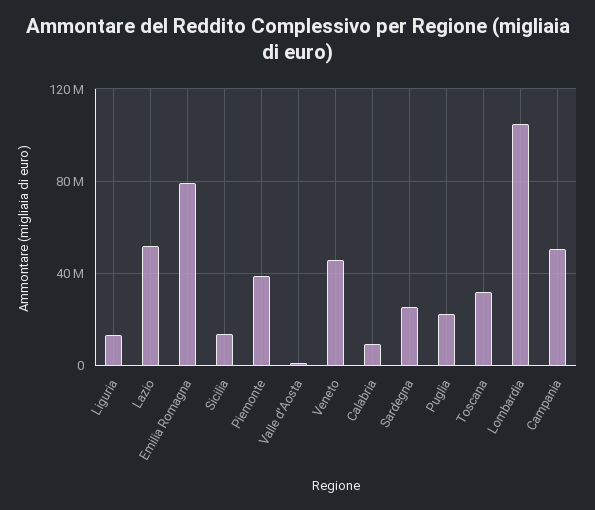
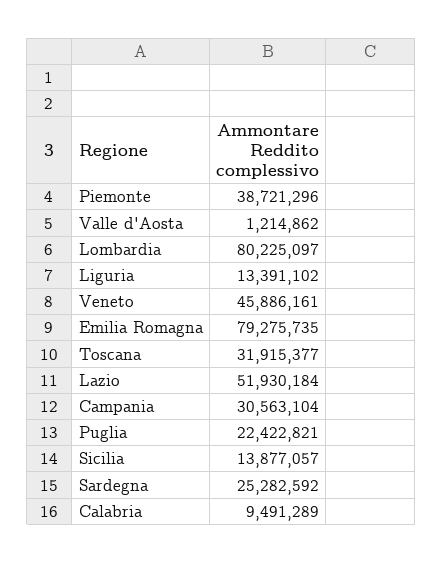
Lombardia: 105000000 -> 80225097
Campania: 50000000 -> 30563104

